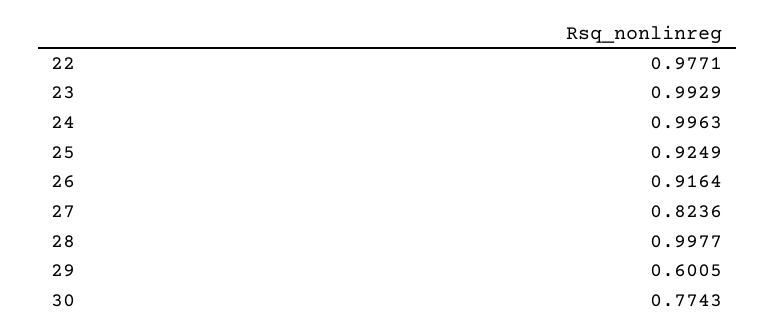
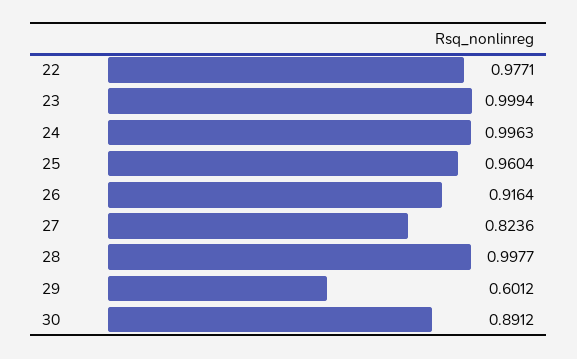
23: 0.9929 -> 0.9994
25: 0.9249 -> 0.9604
29: 0.6005 -> 0.6012
30: 0.7743 -> 0.8912

